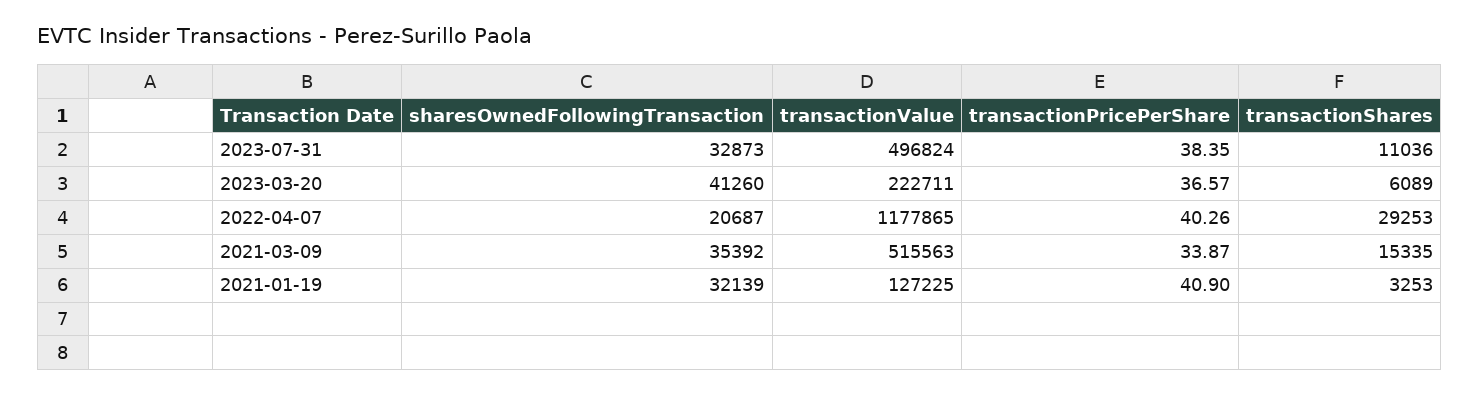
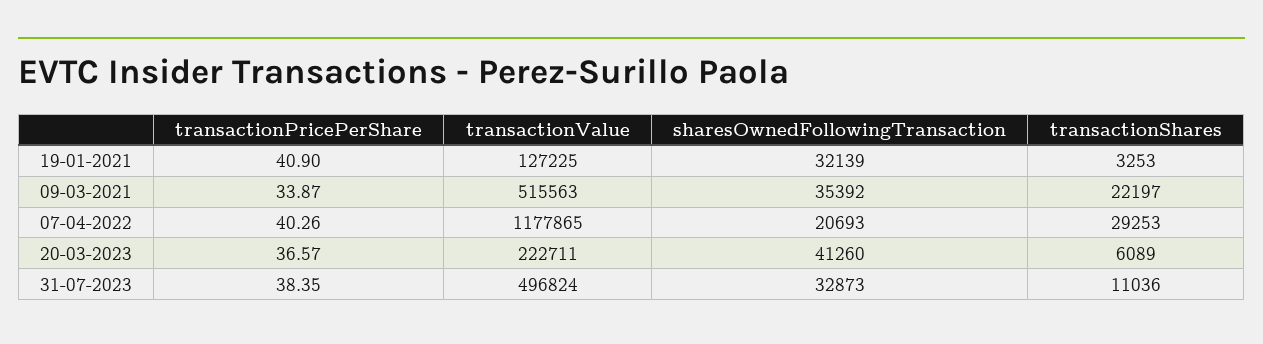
sharesOwnedFollowingTransaction, 2022-04-07: 20687 -> 20693
transactionShares, 2021-03-09: 15335 -> 22197

